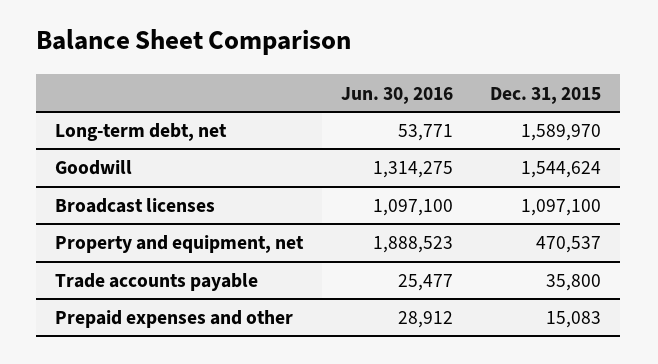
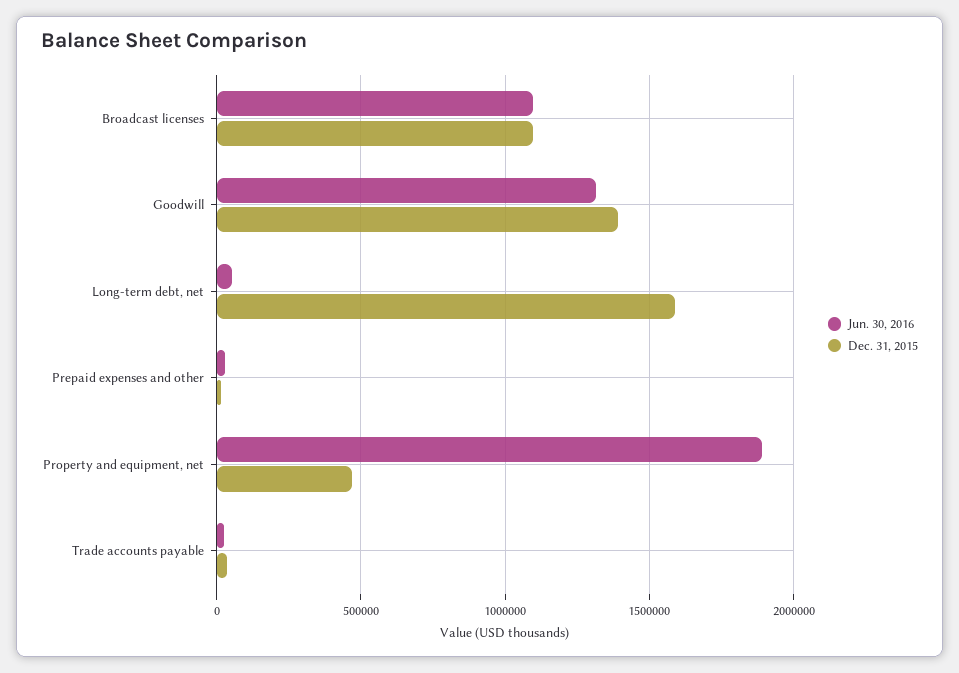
Dec. 31, 2015, Goodwill: 1544624 -> 1400000

